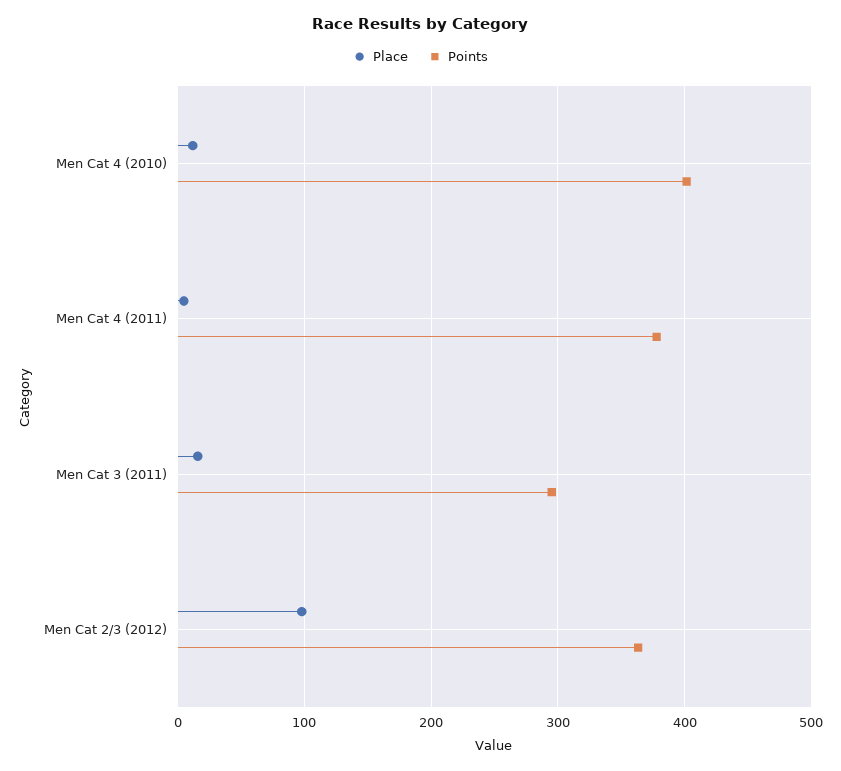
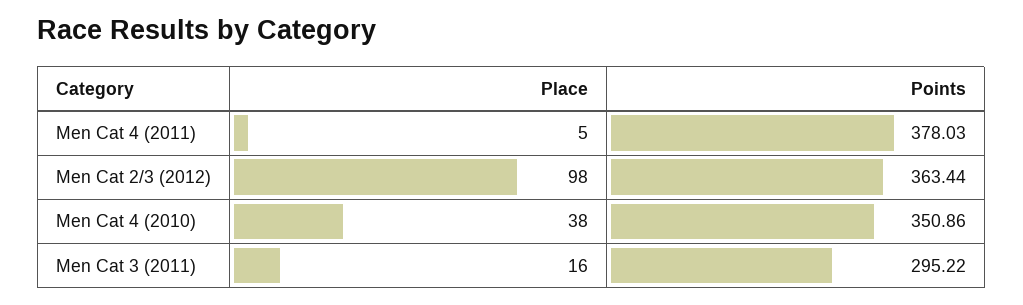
Place, Men Cat 4 (2010): 10 -> 38
Points, Men Cat 4 (2010): 400 -> 350.86

